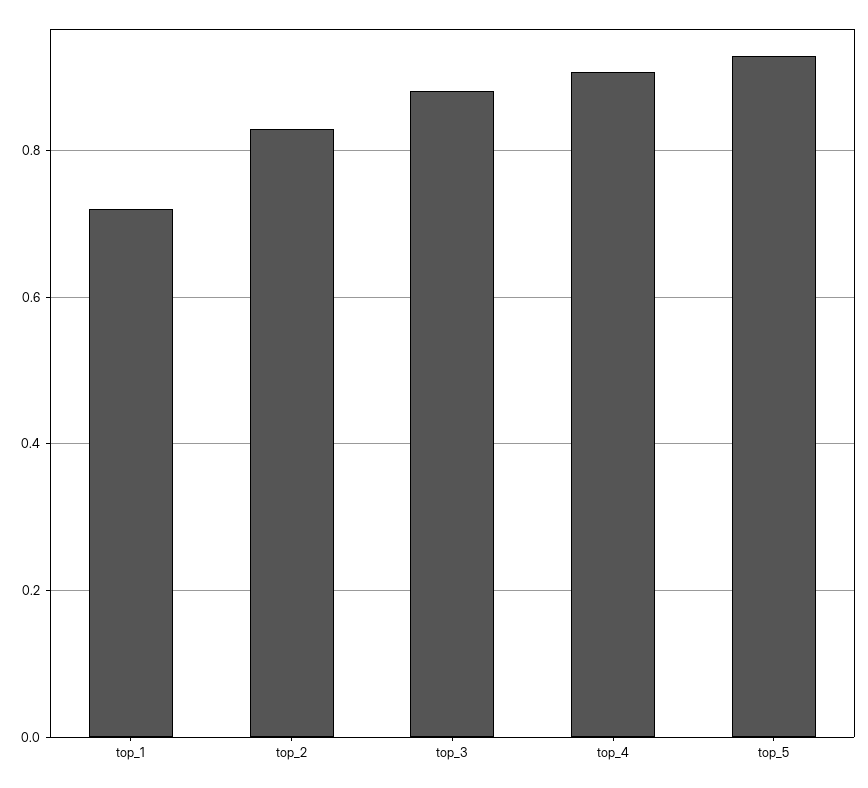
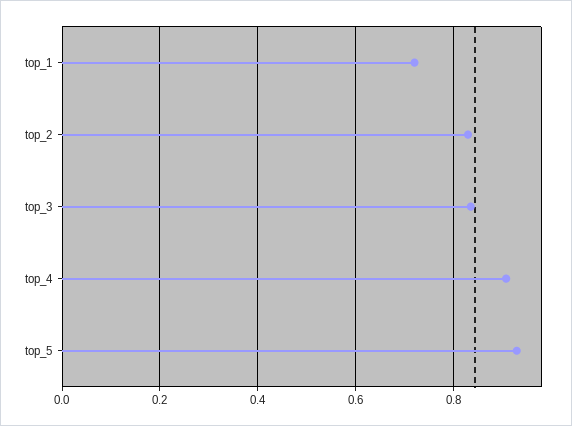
top_3: 0.88 -> 0.84

